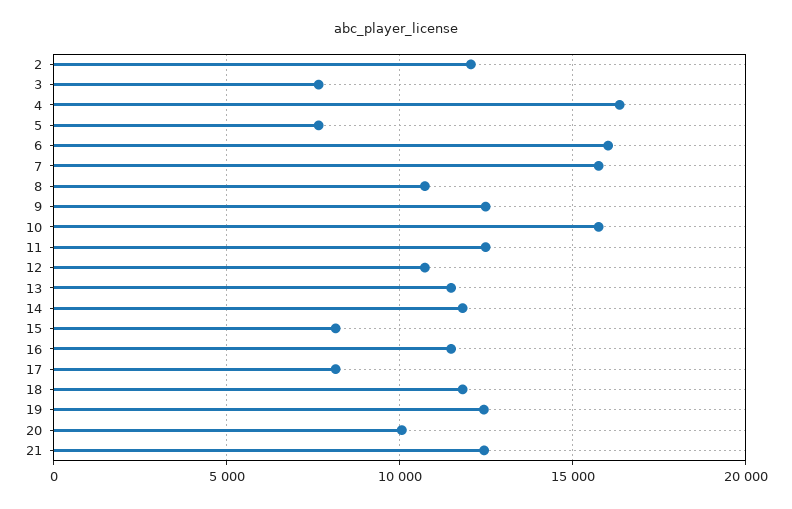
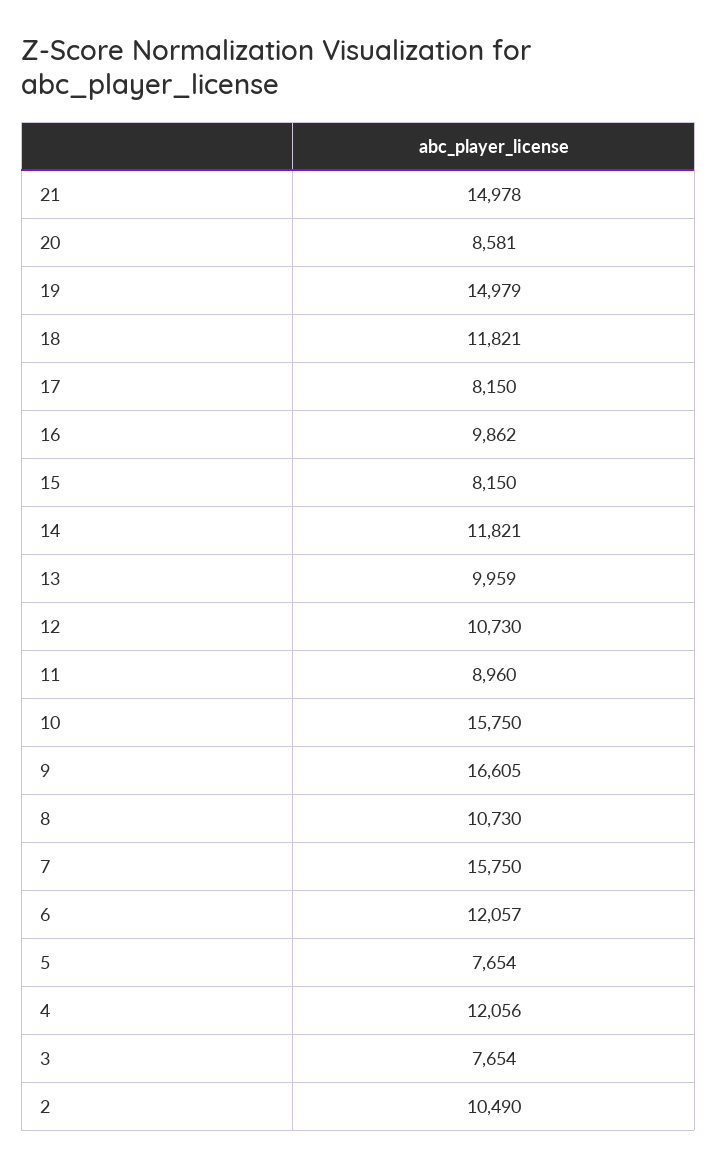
2: 12000 -> 10490
4: 16500 -> 12056
6: 16000 -> 12057
9: 12500 -> 16605
11: 12500 -> 8960
13: 11500 -> 9959
16: 11500 -> 9862
19: 12500 -> 14979
20: 10000 -> 8581
21: 12500 -> 14978

